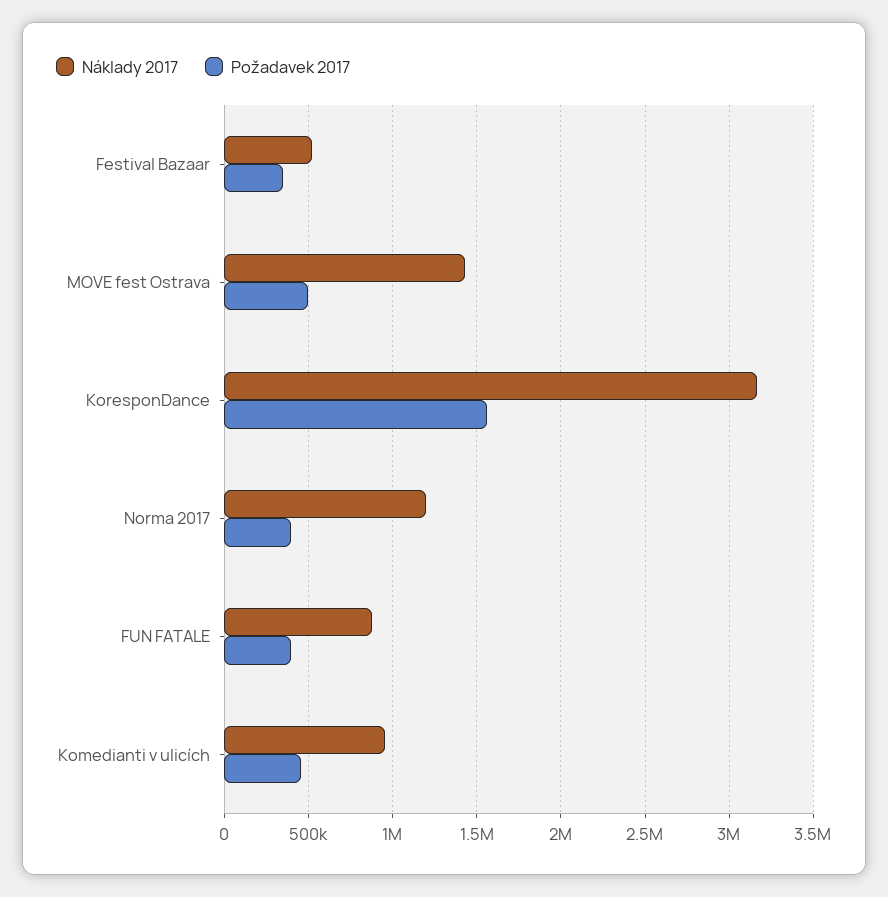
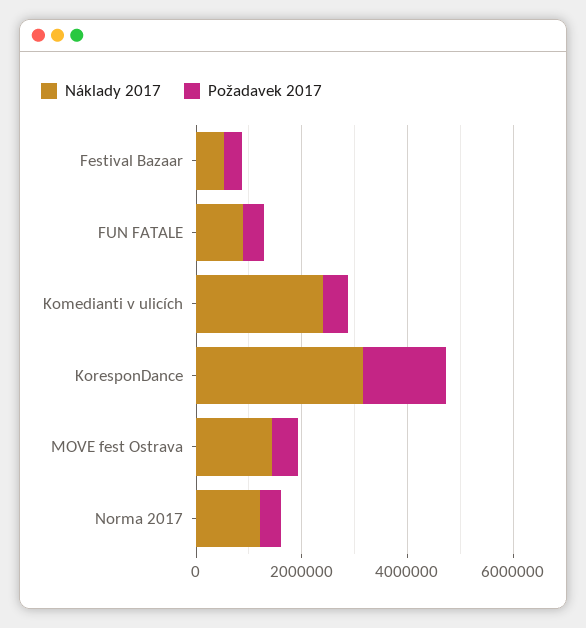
Náklady 2017, Komedianti v ulicích: 950000 -> 2500000

